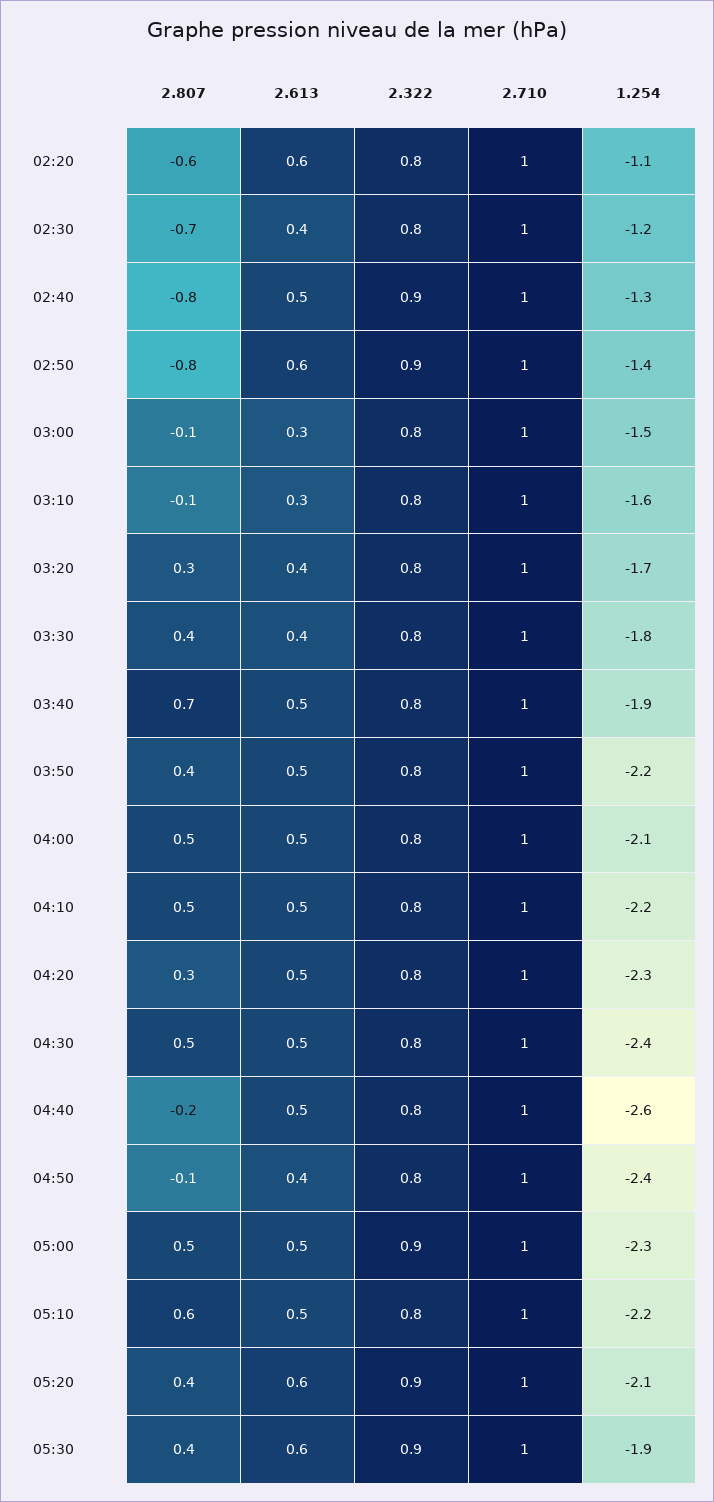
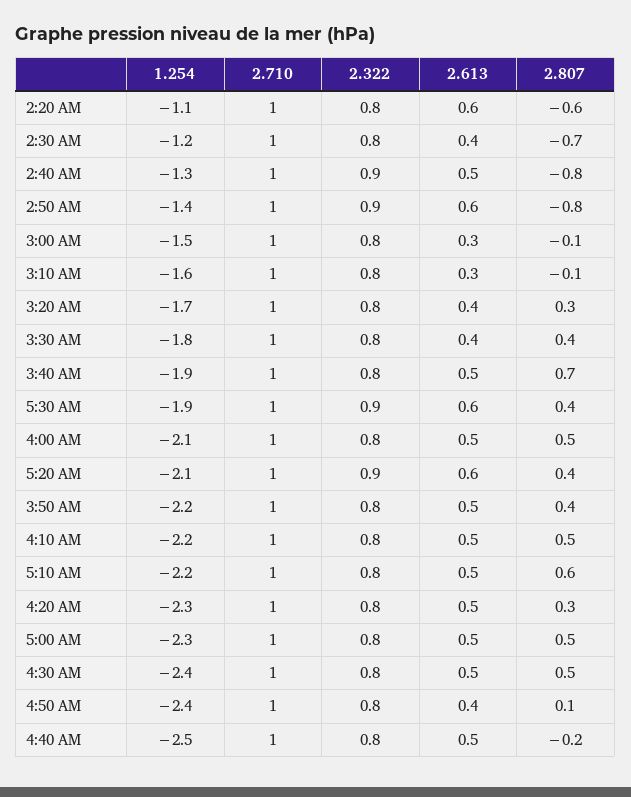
1.254, 04:40: -2.6 -> -2.5
2.807, 04:50: -0.1 -> 0.1
2.322, 05:00: 0.9 -> 0.8

